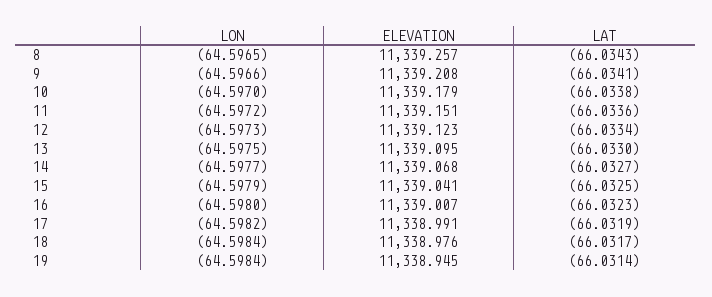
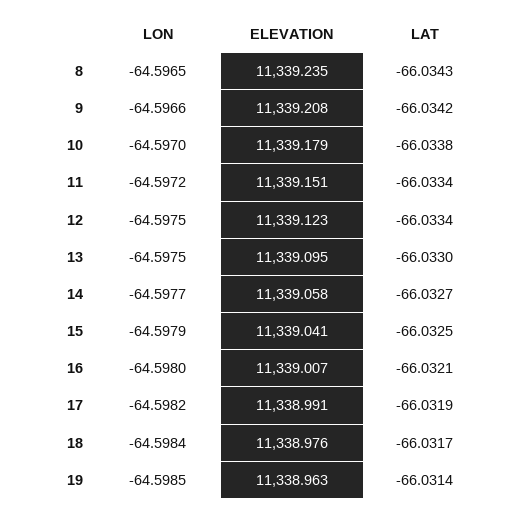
ELEVATION, 8: 11339.257 -> 11339.235
LAT, 9: -66.0341 -> -66.0342
LAT, 11: -66.0336 -> -66.0334
LON, 12: -64.5973 -> -64.5975
ELEVATION, 14: 11339.068 -> 11339.058
LAT, 16: -66.0323 -> -66.0321
LON, 19: -64.5984 -> -64.5985
ELEVATION, 19: 11338.945 -> 11338.963

